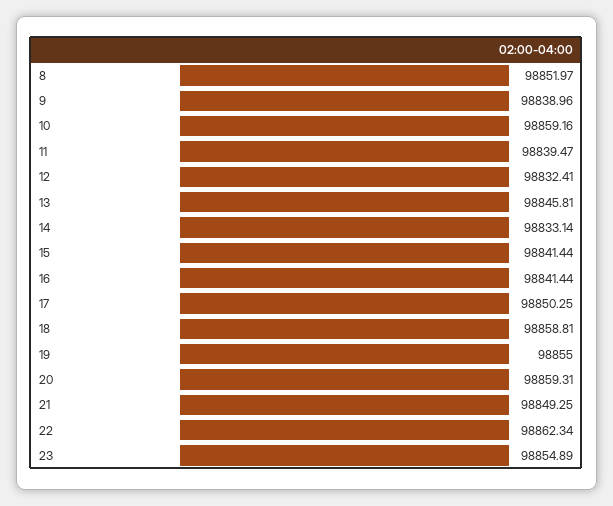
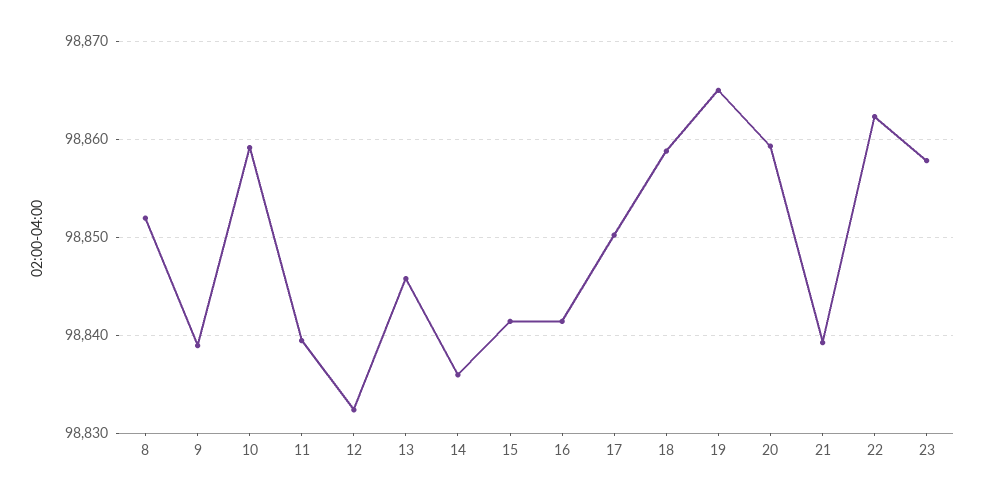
14: 98833.14 -> 98836
19: 98855 -> 98865
21: 98849.25 -> 98839
23: 98854.89 -> 98858

